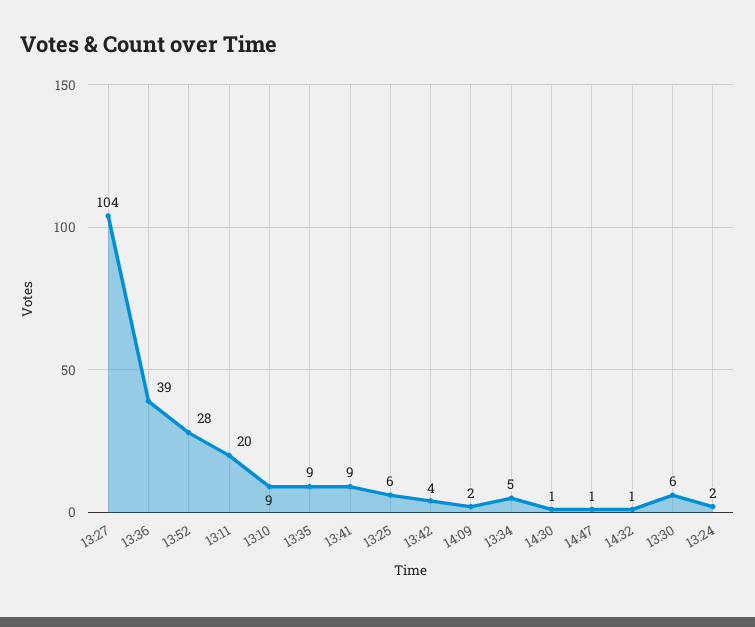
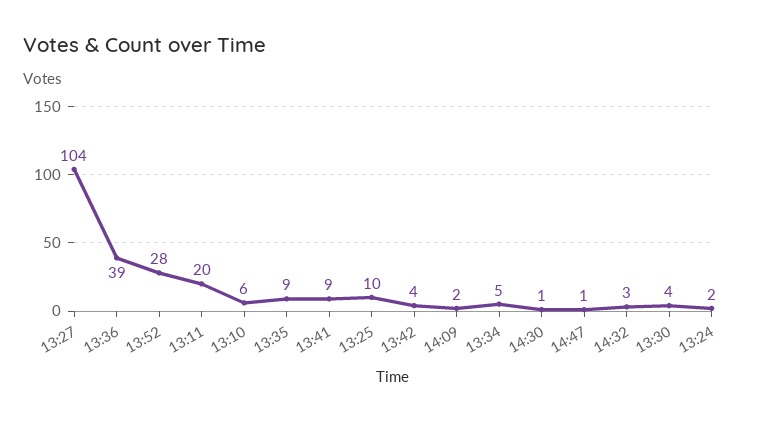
13:10: 9 -> 6
13:25: 6 -> 10
14:32: 1 -> 3
13:30: 6 -> 4

